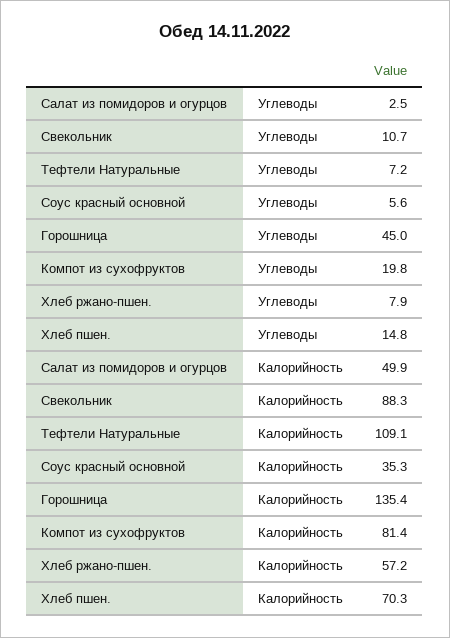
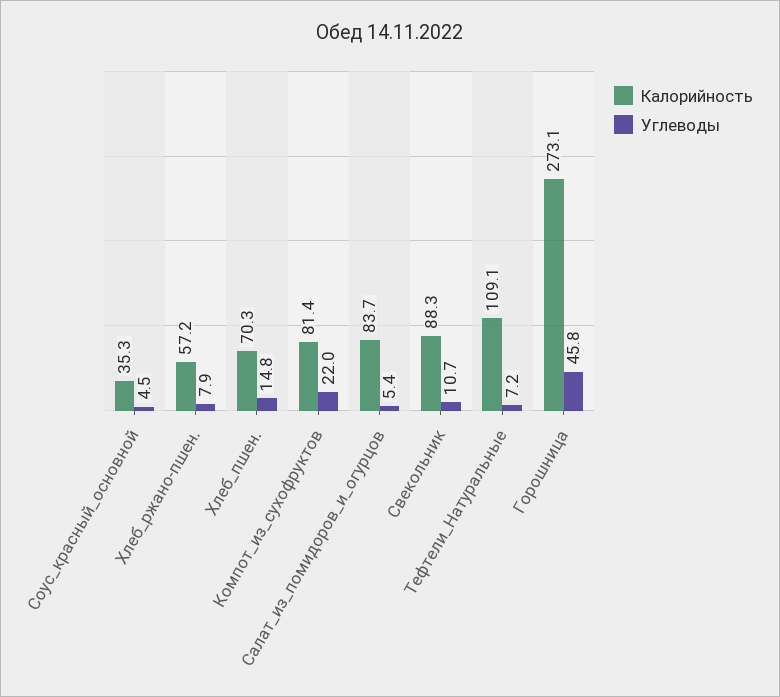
Углеводы, Салат из помидоров и огурцов: 2.5 -> 5.4
Углеводы, Соус красный основной: 5.6 -> 4.5
Углеводы, Горошница: 45 -> 45.8
Углеводы, Компот из сухофруктов: 19.8 -> 22
Калорийность, Салат из помидоров и огурцов: 49.9 -> 83.7
Калорийность, Горошница: 135.4 -> 273.1

